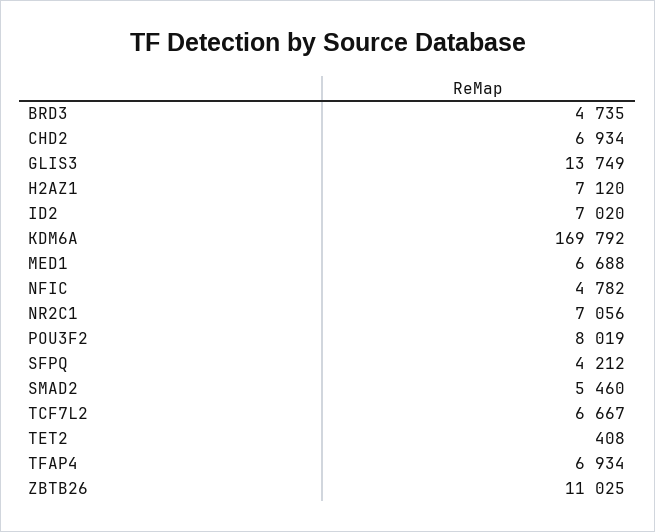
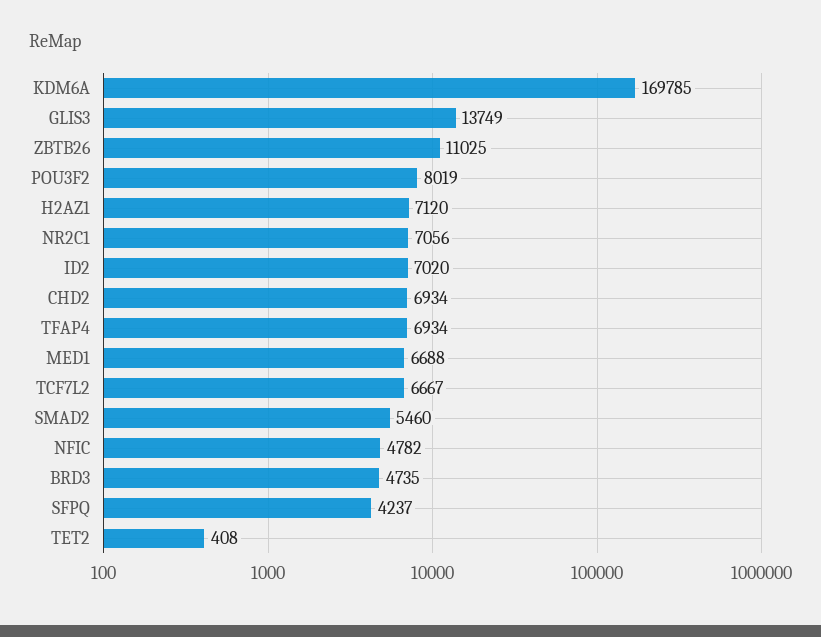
KDM6A: 169792 -> 169785
SFPQ: 4212 -> 4237

